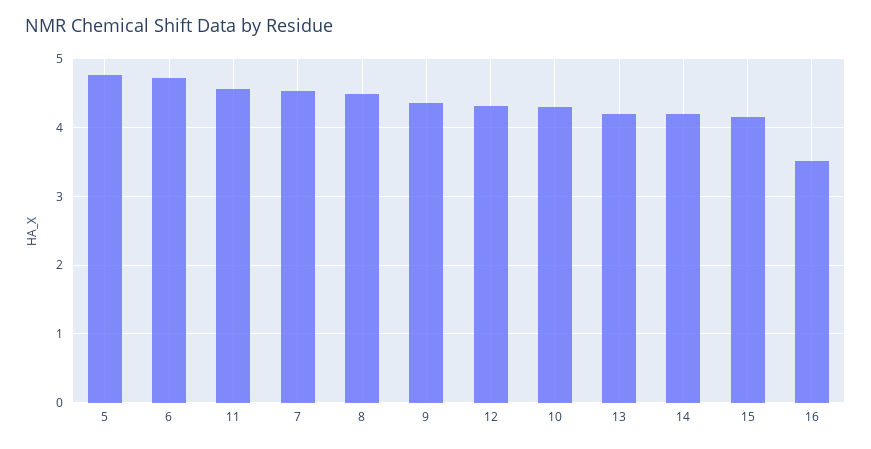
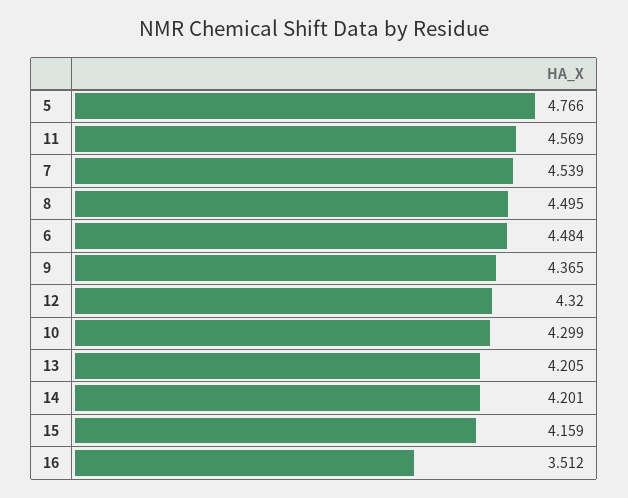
6: 4.7 -> 4.484

